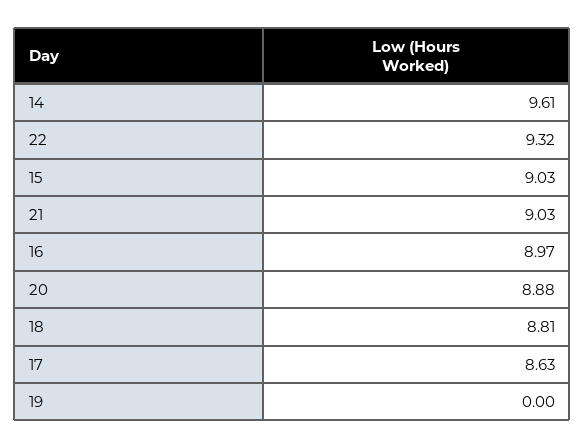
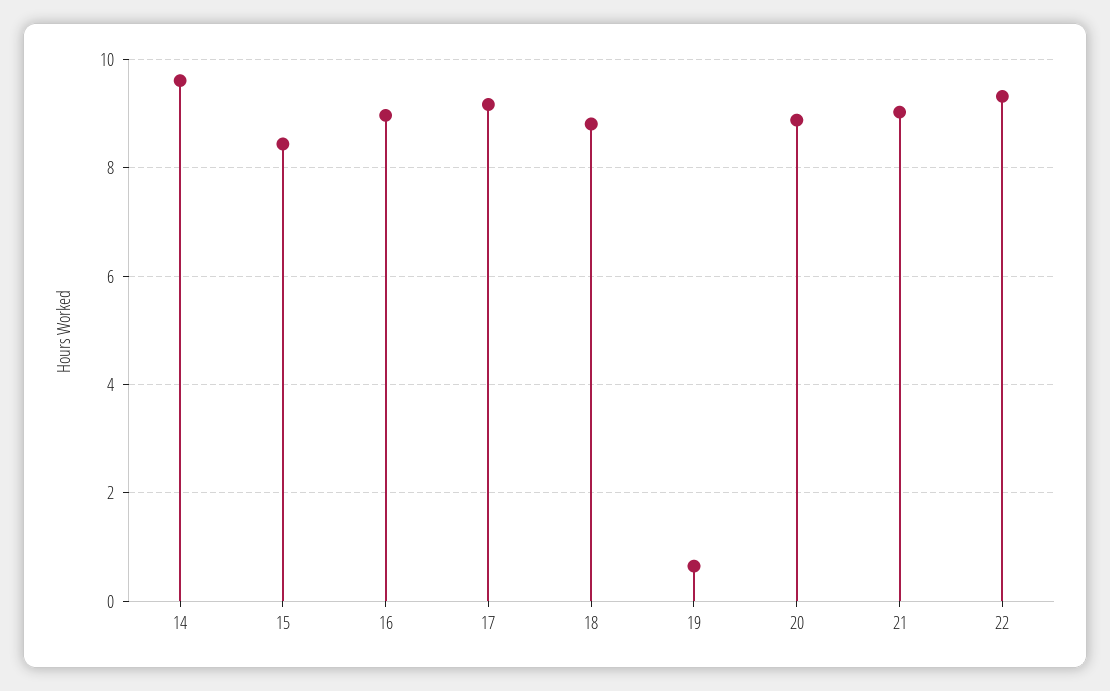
15: 9.03 -> 8.4
17: 8.63 -> 9.2
19: 0 -> 0.6

